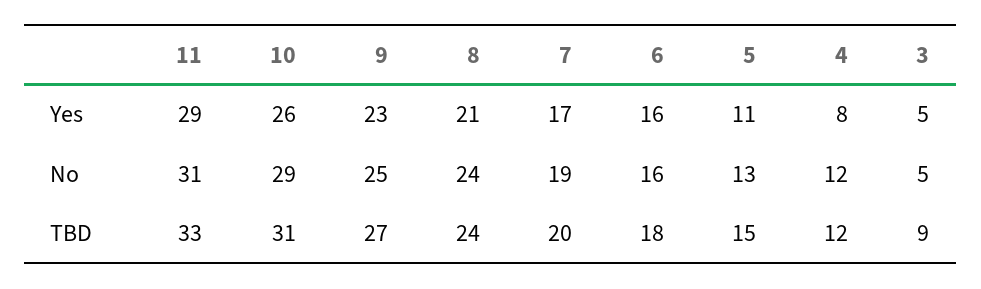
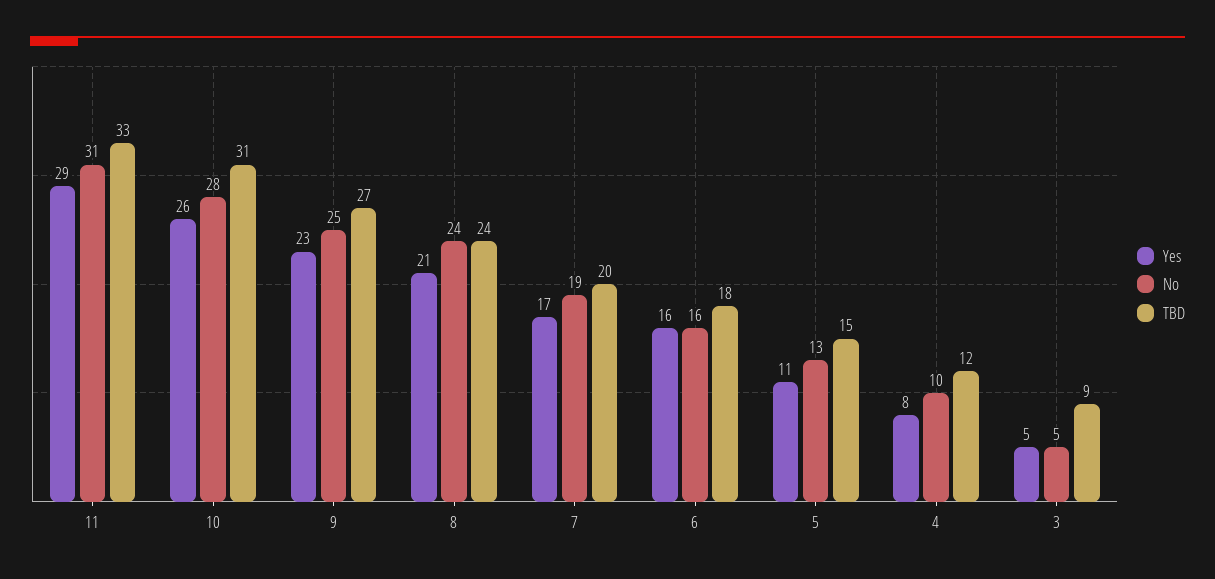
No, 10: 29 -> 28
No, 4: 12 -> 10

